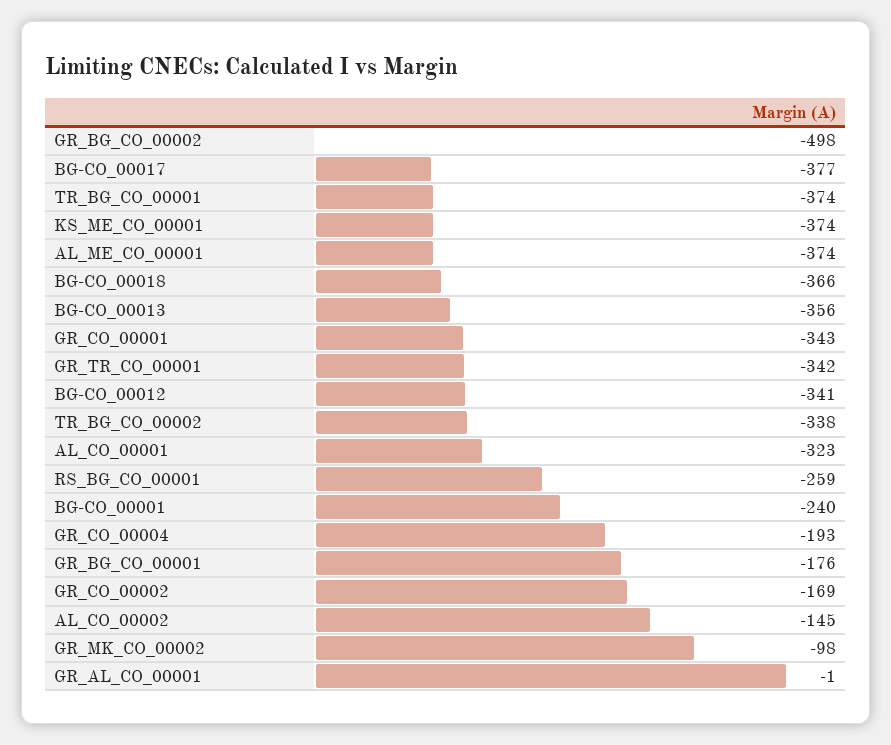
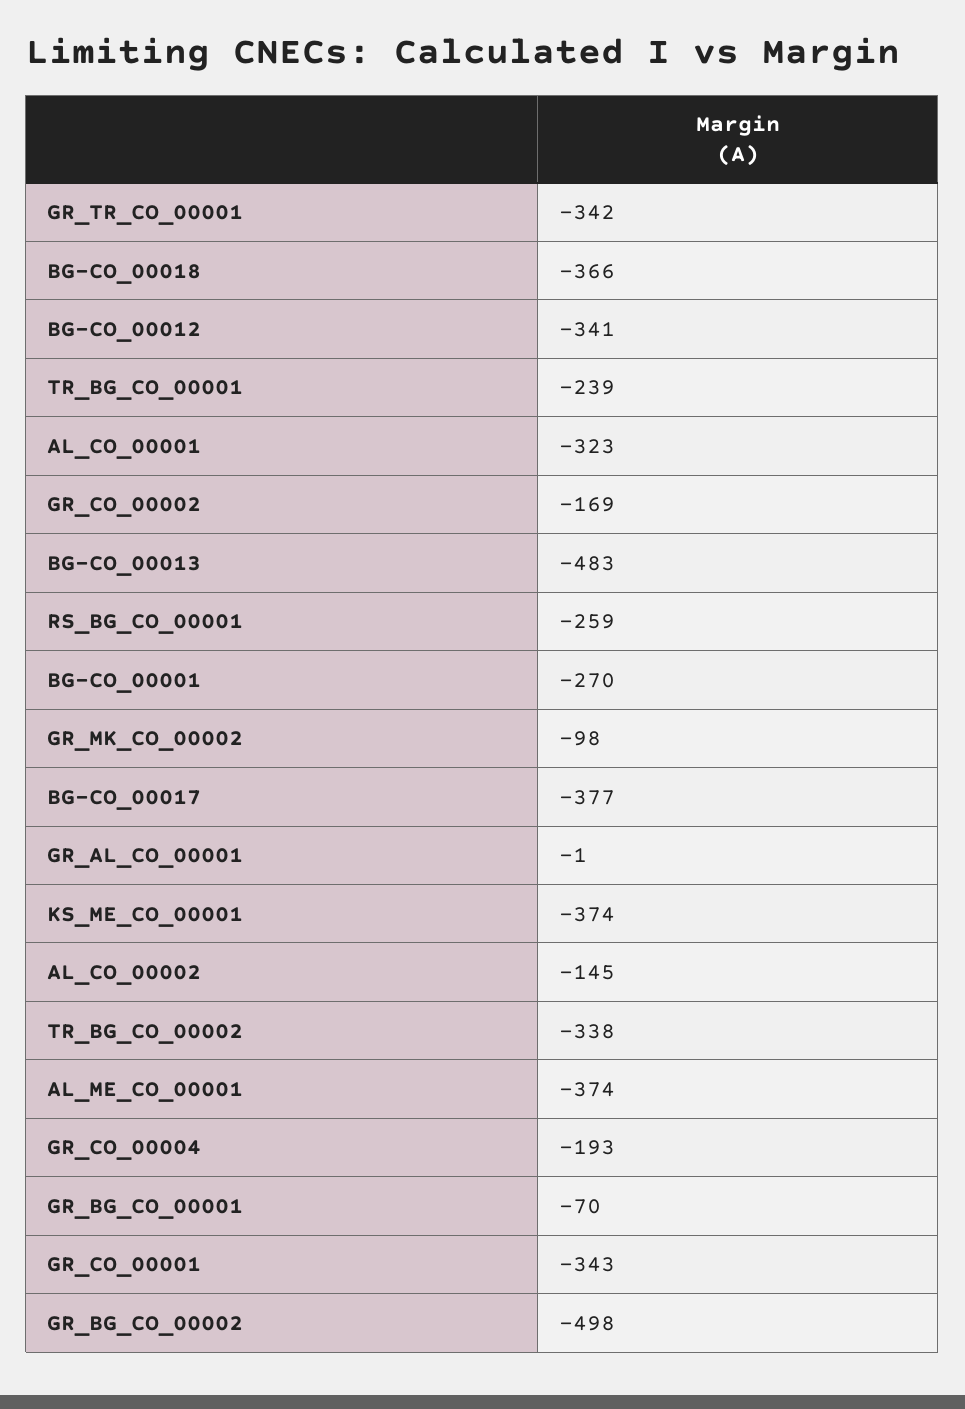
TR_BG_CO_00001: -374 -> -239
BG-CO_00013: -356 -> -483
BG-CO_00001: -240 -> -270
GR_BG_CO_00001: -176 -> -70

